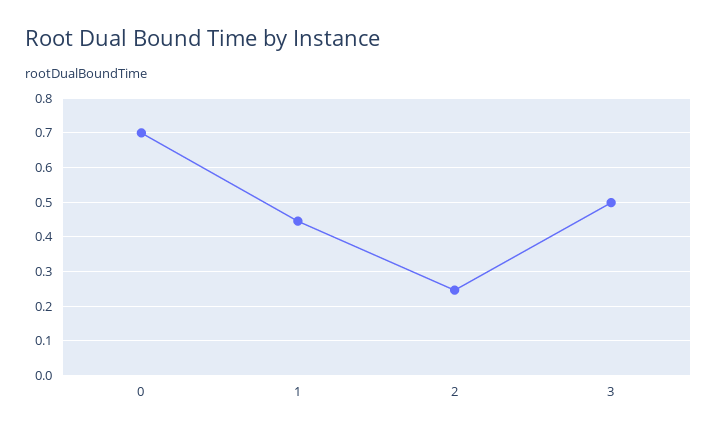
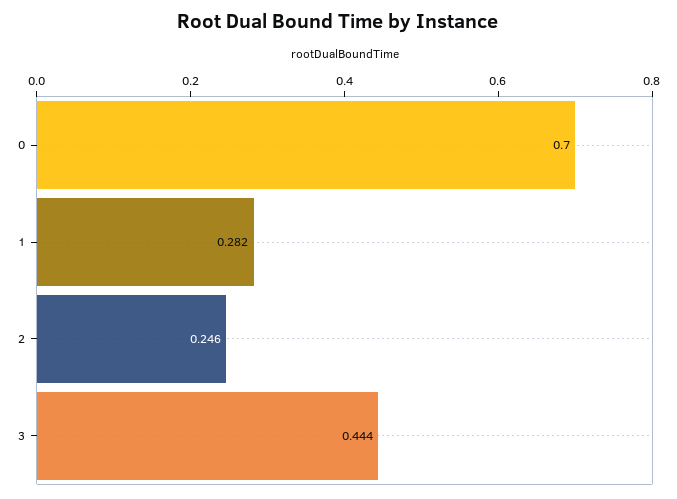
1: 0.44 -> 0.282
3: 0.5 -> 0.444

